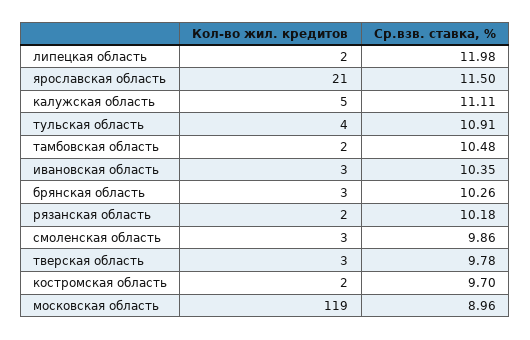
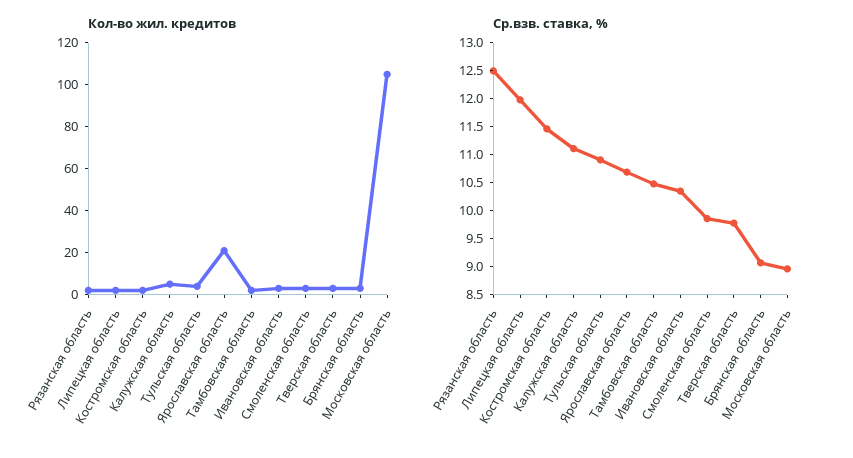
Ср.взв. ставка, %, ярославская область: 11.5 -> 10.75
Ср.взв. ставка, %, брянская область: 10.26 -> 9
Ср.взв. ставка, %, рязанская область: 10.18 -> 12.5
Ср.взв. ставка, %, костромская область: 9.7 -> 11.5
Кол-во жил. кредитов, московская область: 119 -> 105

